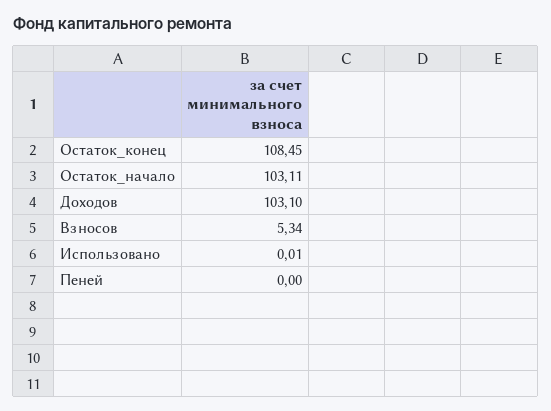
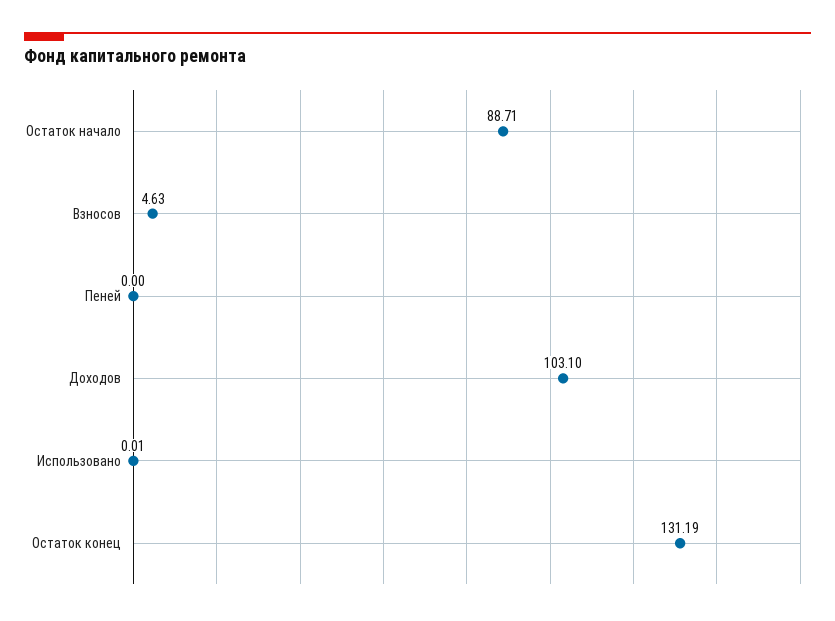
Остаток_конец: 108.45 -> 131.19
Остаток_начало: 103.11 -> 88.71
Взносов: 5.34 -> 4.63

